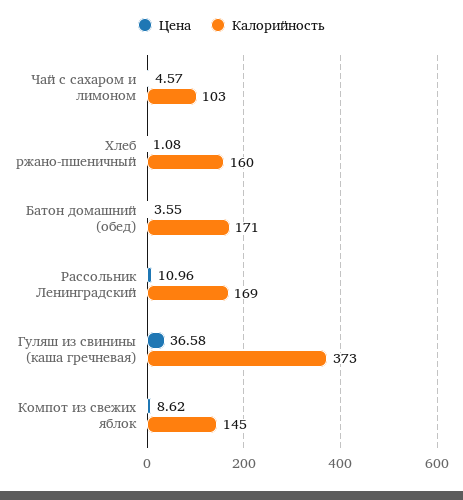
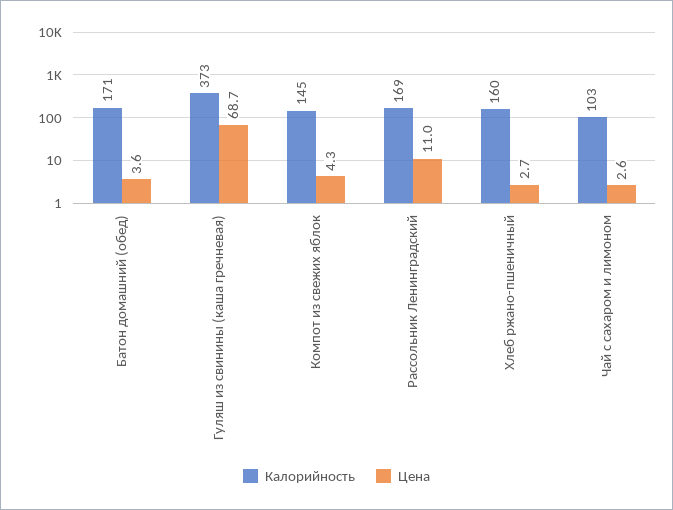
Цена, Чай с сахаром и лимоном: 4.57 -> 2.6
Цена, Хлеб ржано-пшеничный: 1.08 -> 2.7
Цена, Гуляш из свинины (каша гречневая): 36.58 -> 68.7
Цена, Компот из свежих яблок: 8.62 -> 4.3

